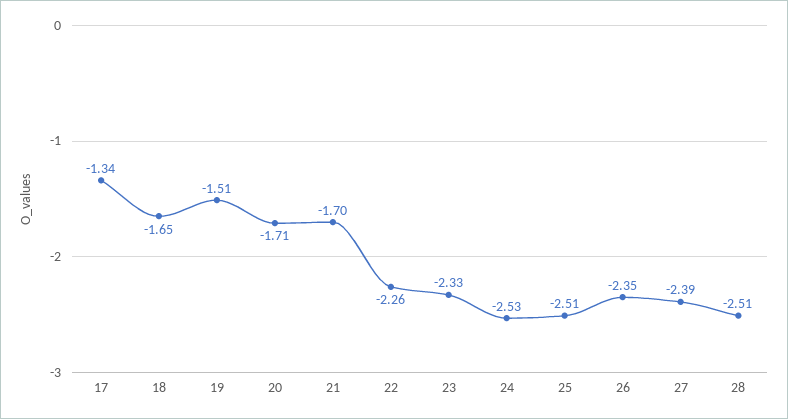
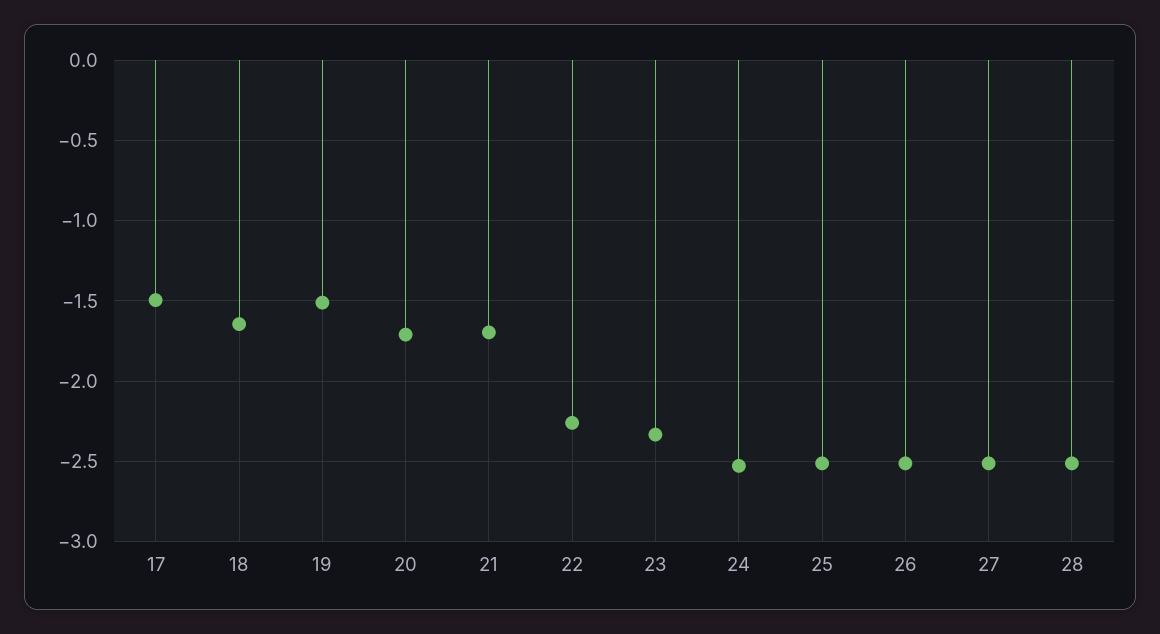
17: -1.34 -> -1.5
26: -2.35 -> -2.5
27: -2.39 -> -2.5

